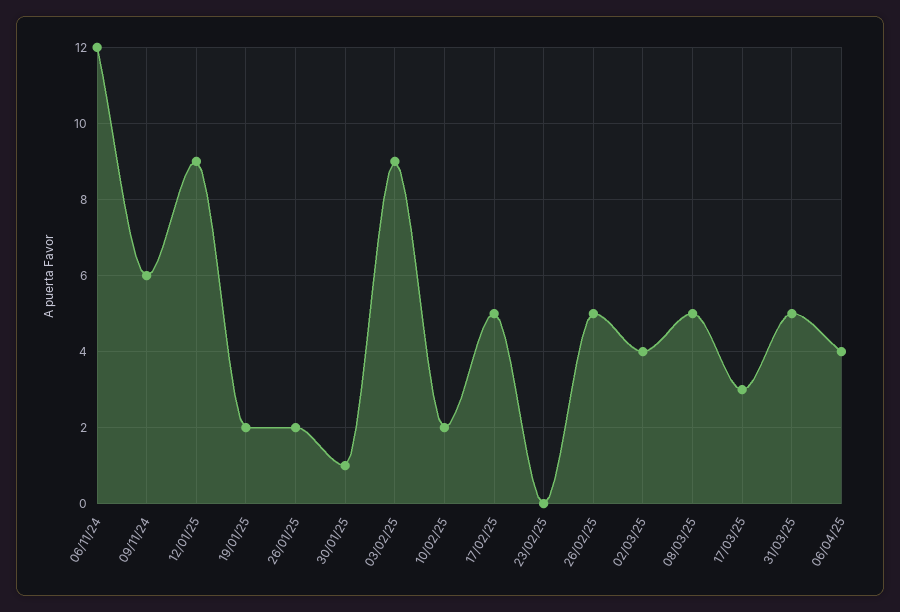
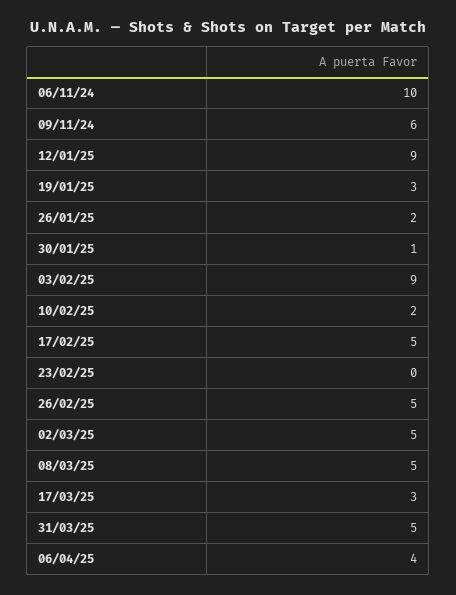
06/11/24: 12 -> 10
19/01/25: 2 -> 3
02/03/25: 4 -> 5

